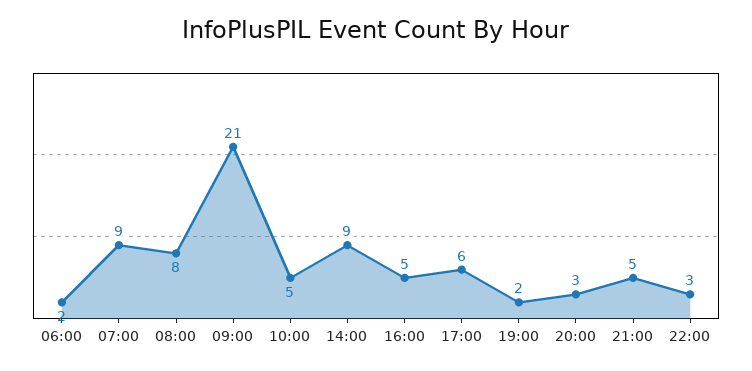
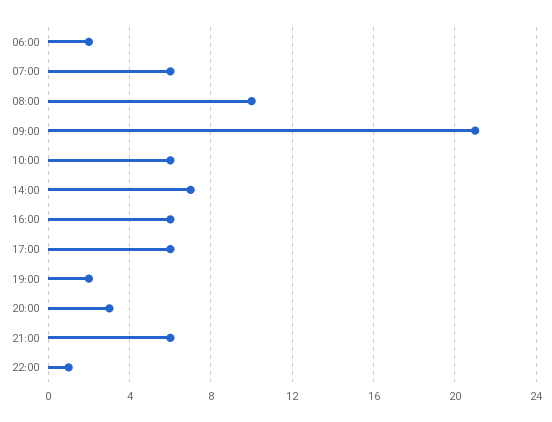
07:00: 9 -> 6
08:00: 8 -> 10
10:00: 5 -> 6
14:00: 9 -> 7
16:00: 5 -> 6
21:00: 5 -> 6
22:00: 3 -> 1

